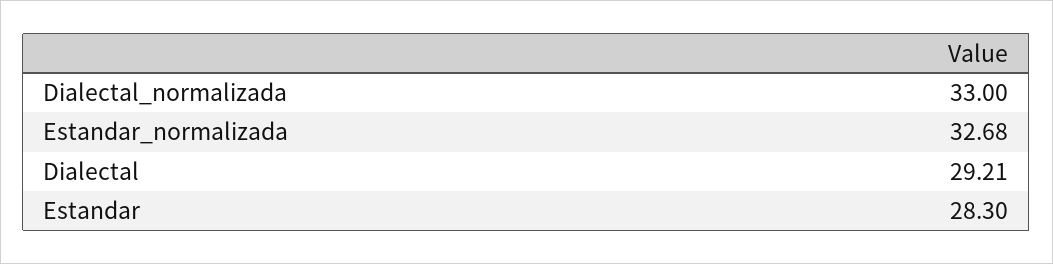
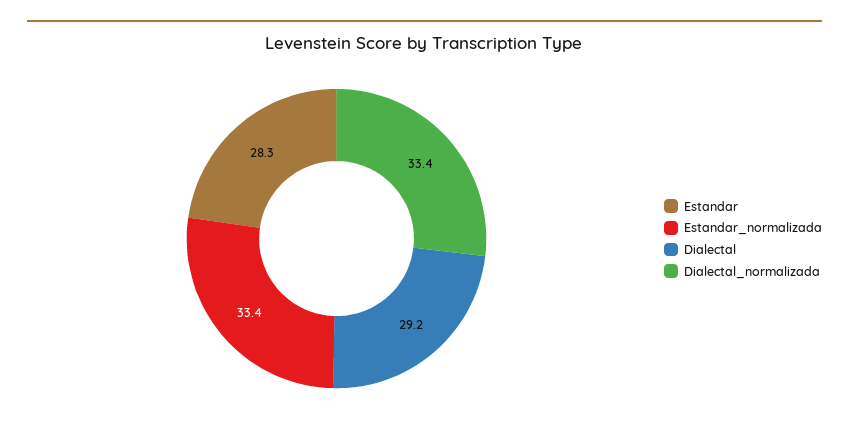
Dialectal_normalizada: 33 -> 33.4
Estandar_normalizada: 32.68 -> 33.4

